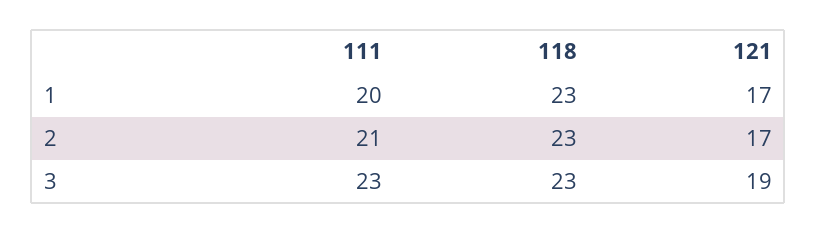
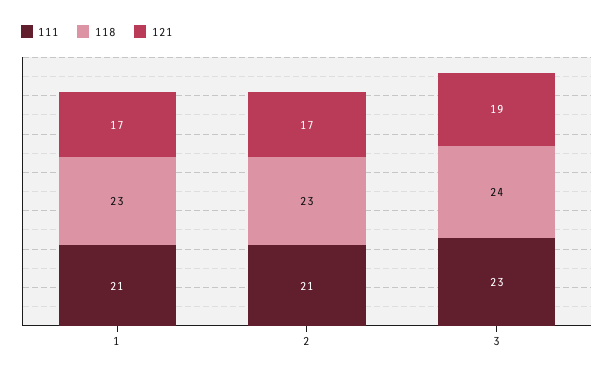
111, 1: 20 -> 21
118, 3: 23 -> 24

